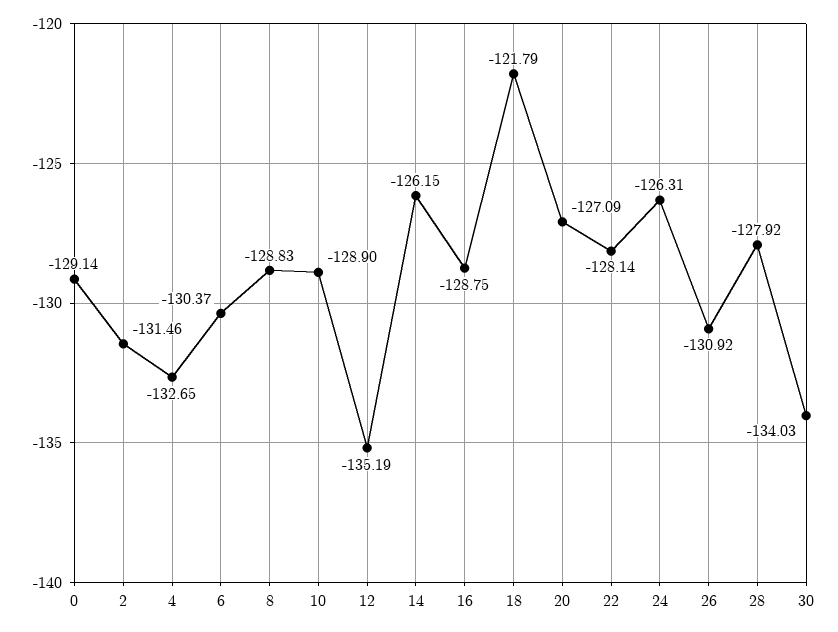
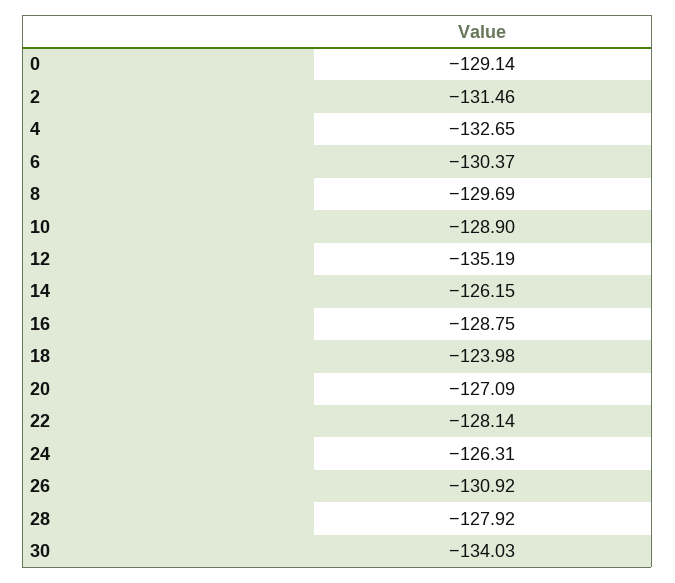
8: -128.83 -> -129.69
18: -121.79 -> -123.98

